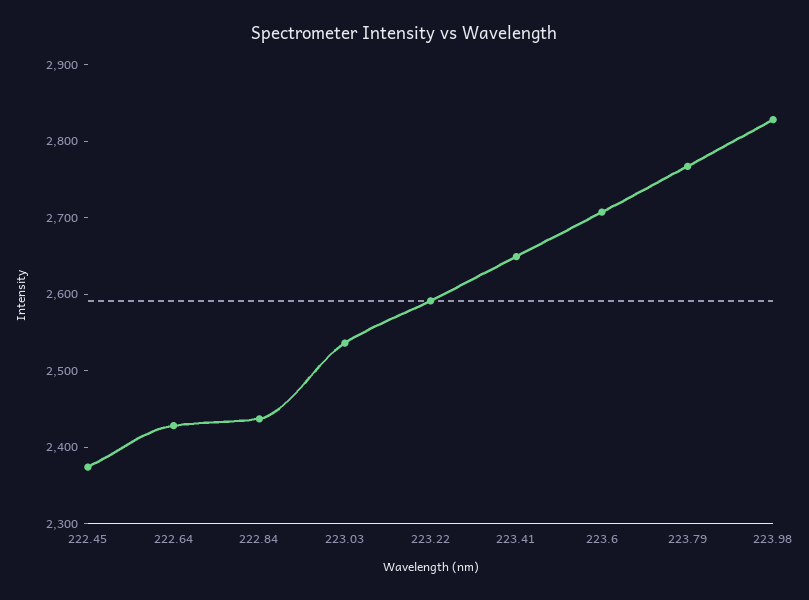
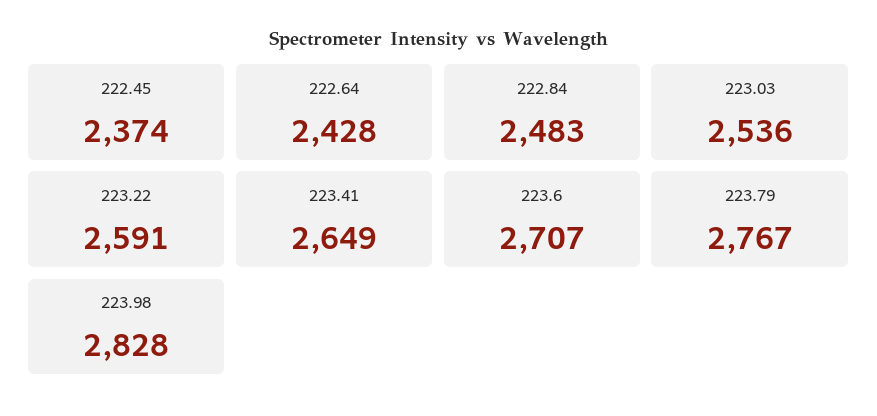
222.84: 2440 -> 2483

